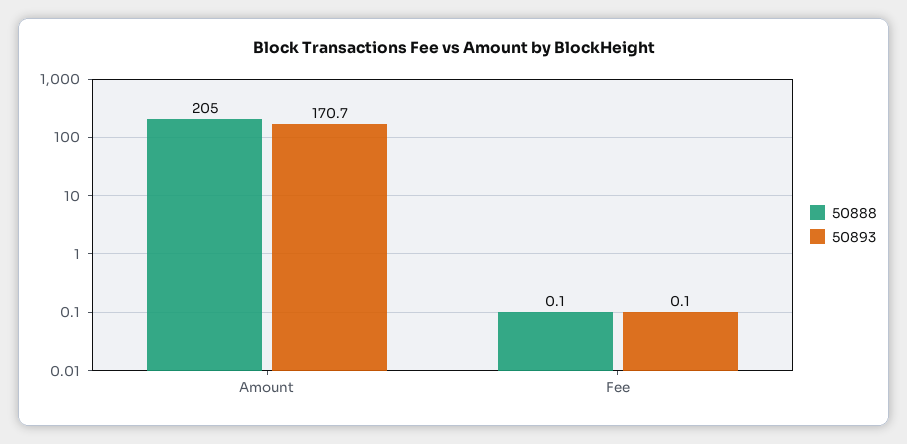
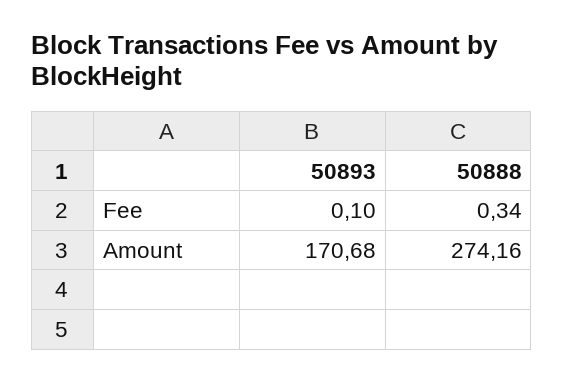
50888, Amount: 205 -> 274.16
50888, Fee: 0.1 -> 0.34

